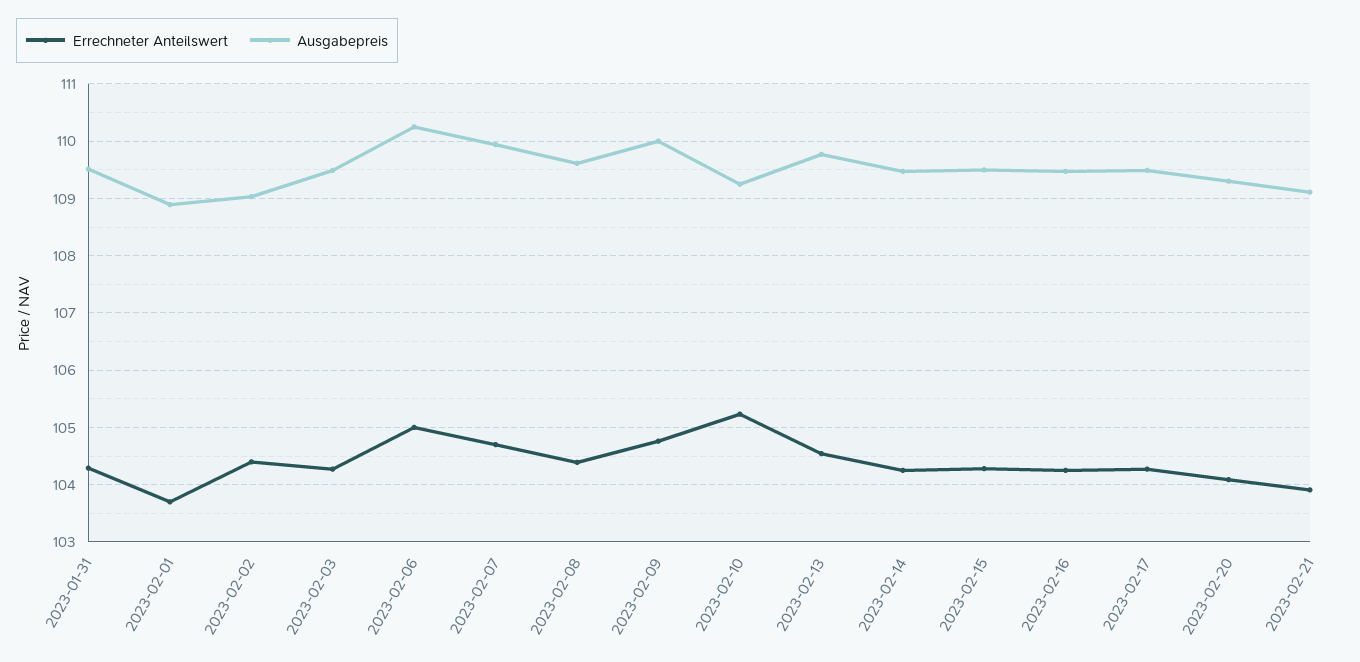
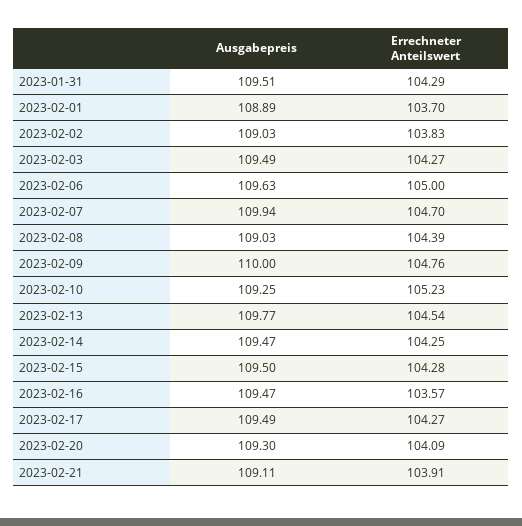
Errechneter Anteilswert, 2023-02-02: 104.4 -> 103.83
Ausgabepreis, 2023-02-06: 110.2 -> 109.63
Ausgabepreis, 2023-02-08: 109.6 -> 109.03
Errechneter Anteilswert, 2023-02-16: 104.2 -> 103.57

